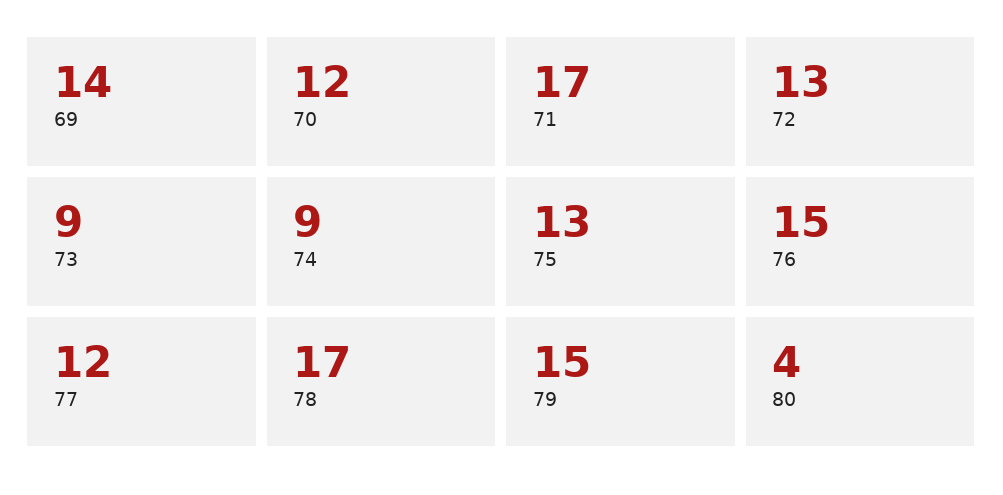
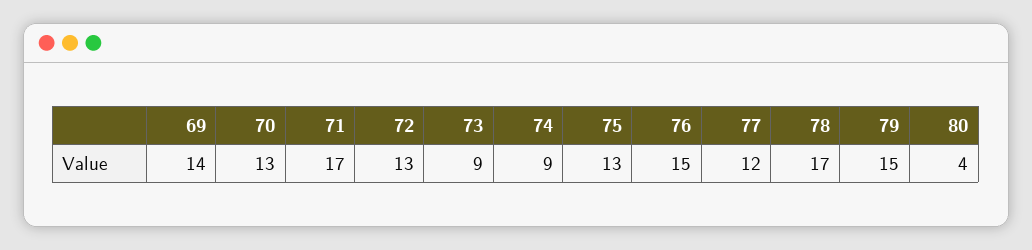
70: 12 -> 13

